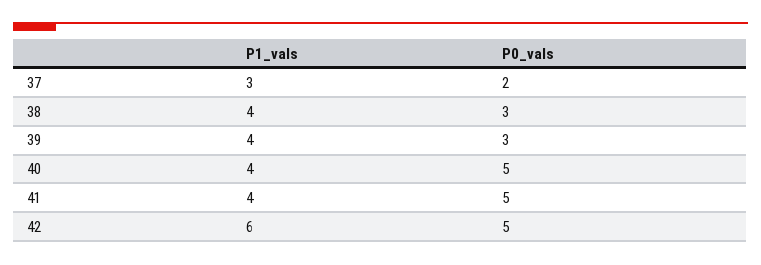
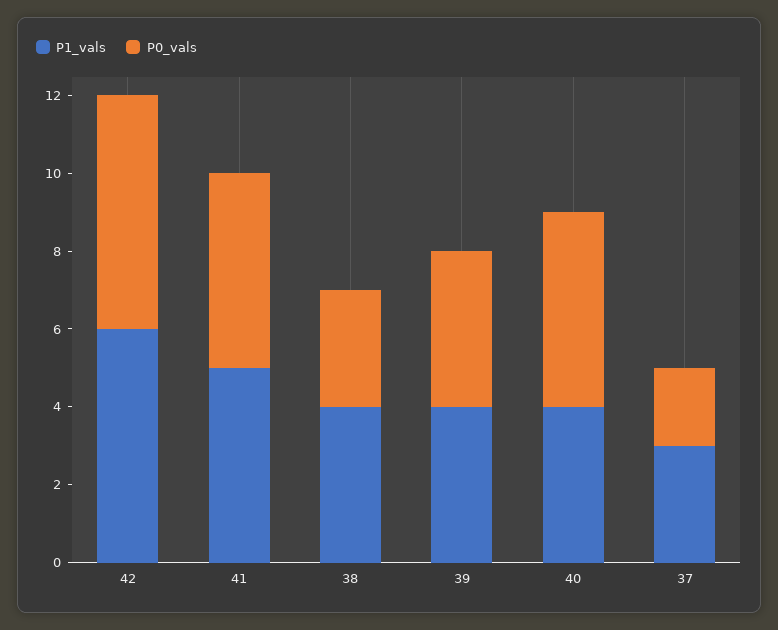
P0_vals, 39: 3 -> 4
P1_vals, 41: 4 -> 5
P0_vals, 42: 5 -> 6

